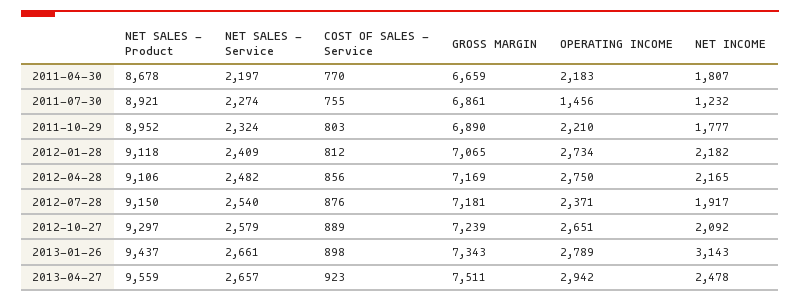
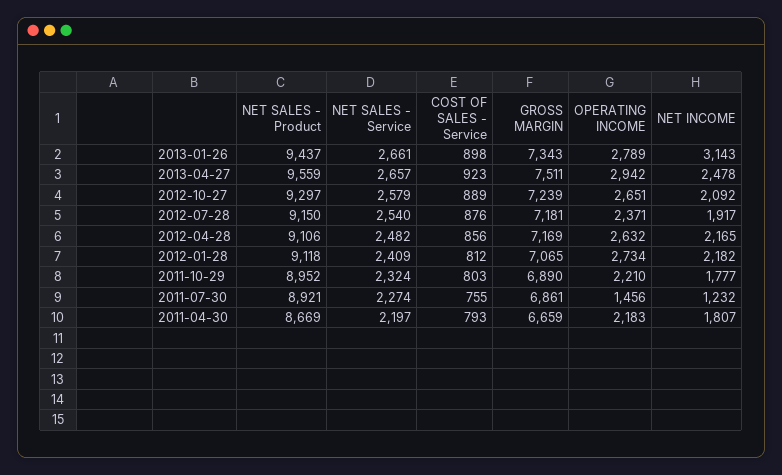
NET SALES - Product, 2011-04-30: 8678 -> 8669
COST OF SALES - Service, 2011-04-30: 770 -> 793
OPERATING INCOME, 2012-04-28: 2750 -> 2632

